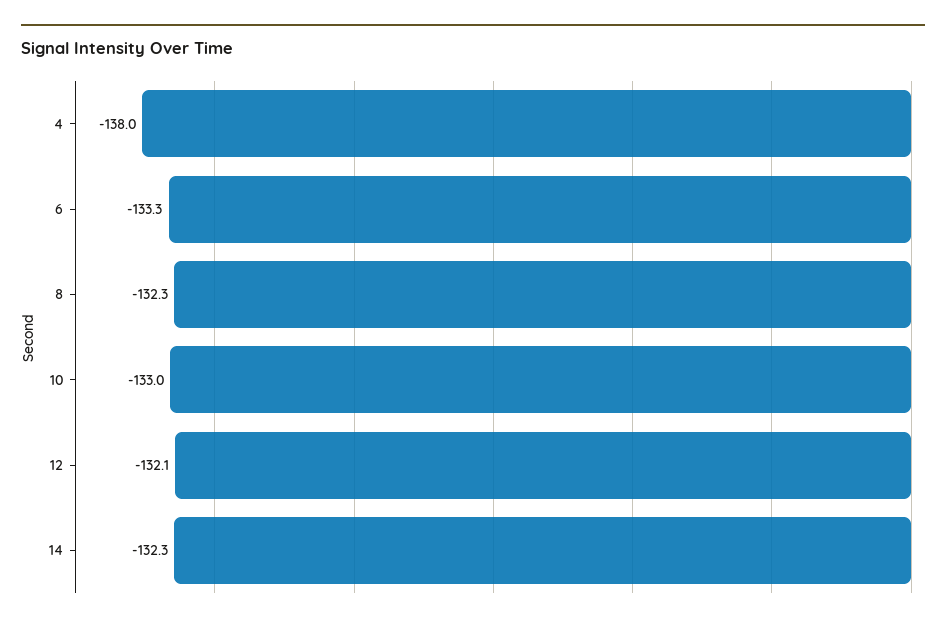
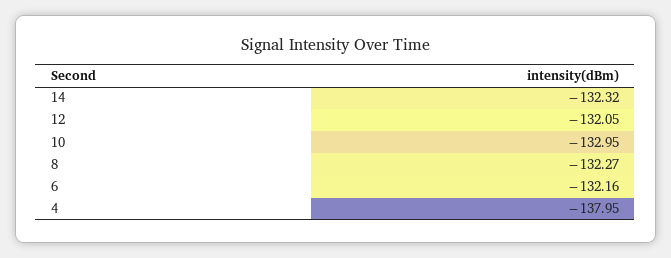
6: -133.3 -> -132.16

